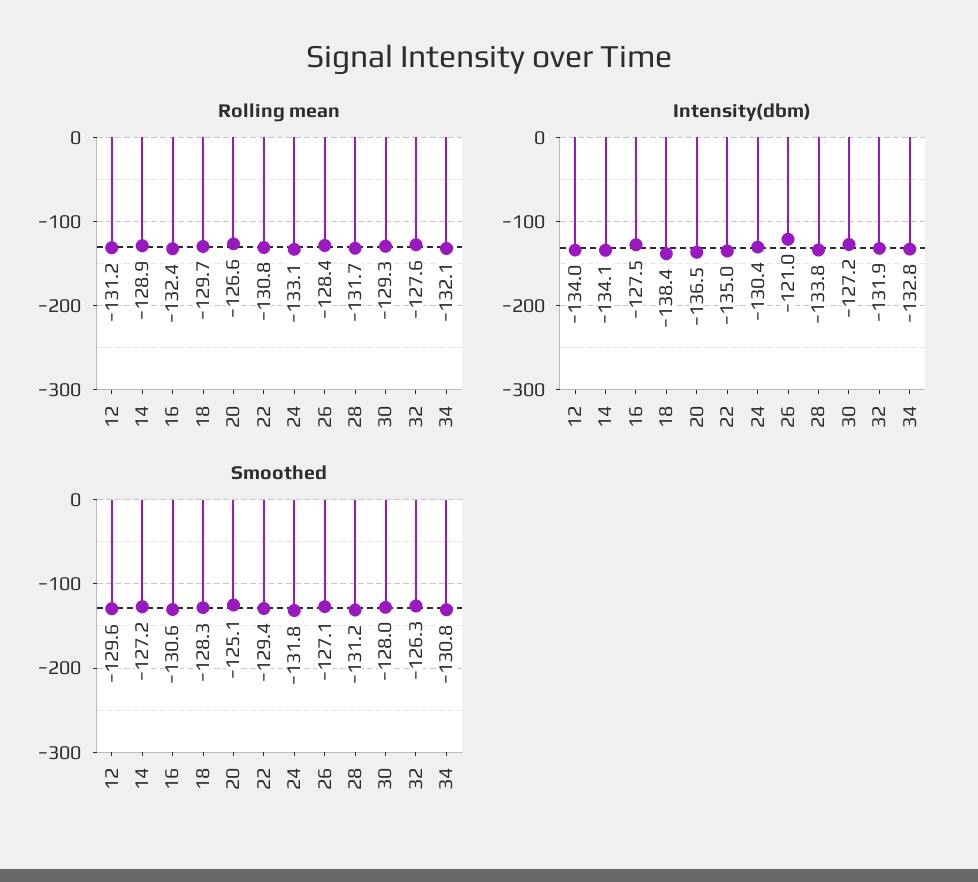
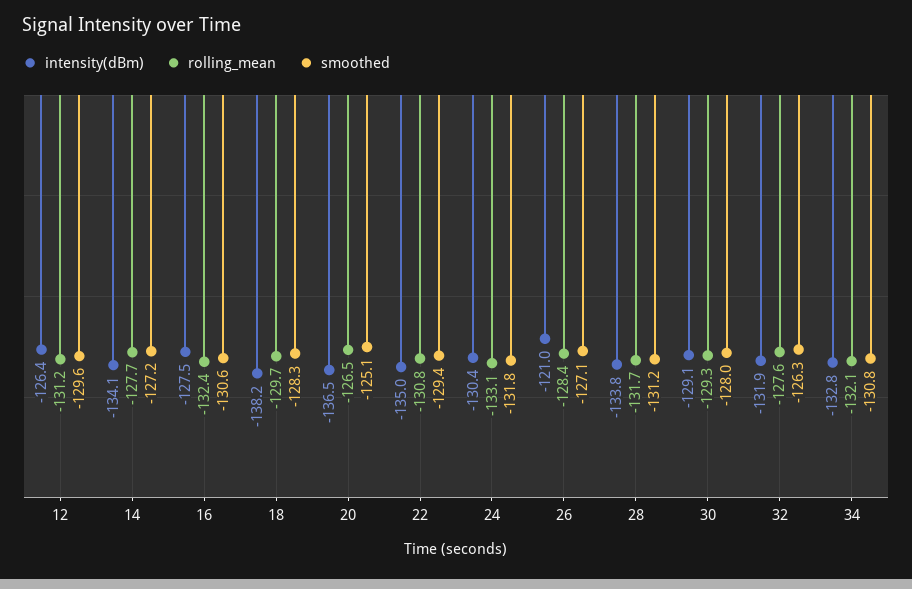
Rolling mean, 14: -128.9 -> -127.7
Rolling mean, 20: -126.6 -> -126.5
Intensity(dbm), 12: -134 -> -126.4
Intensity(dbm), 18: -138.4 -> -138.2
Intensity(dbm), 30: -127.2 -> -129.1

